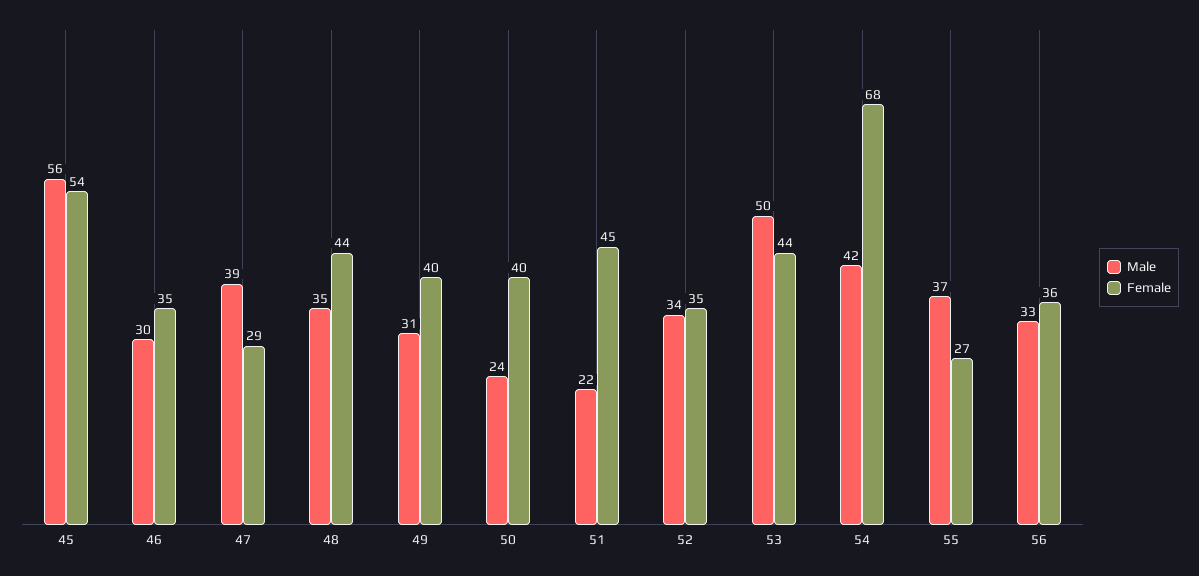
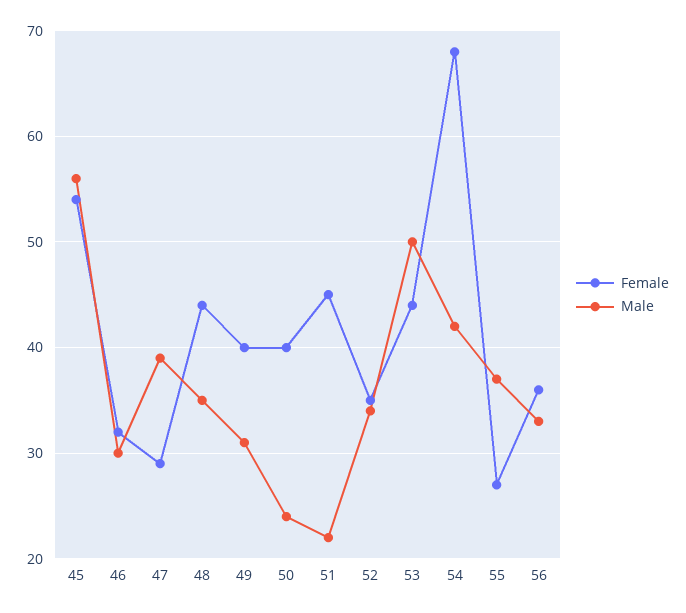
Female, 46: 35 -> 32

